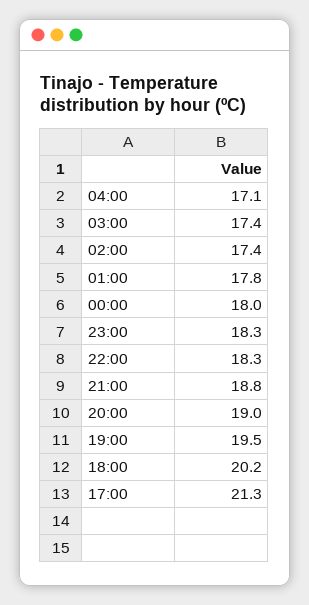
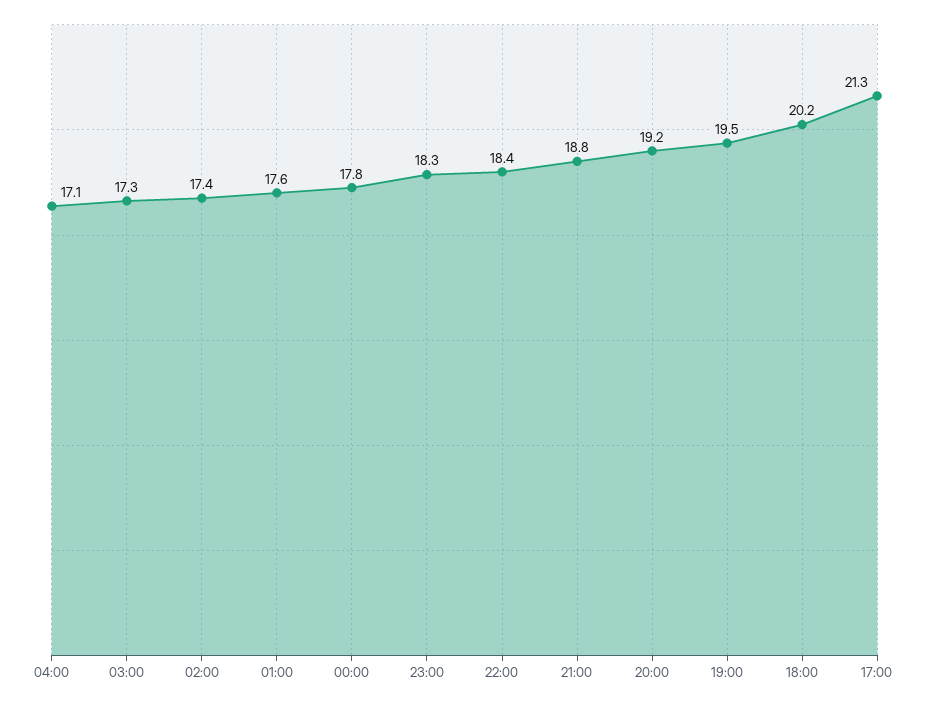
03:00: 17.4 -> 17.3
01:00: 17.8 -> 17.6
00:00: 18 -> 17.8
22:00: 18.3 -> 18.4
20:00: 19 -> 19.2

